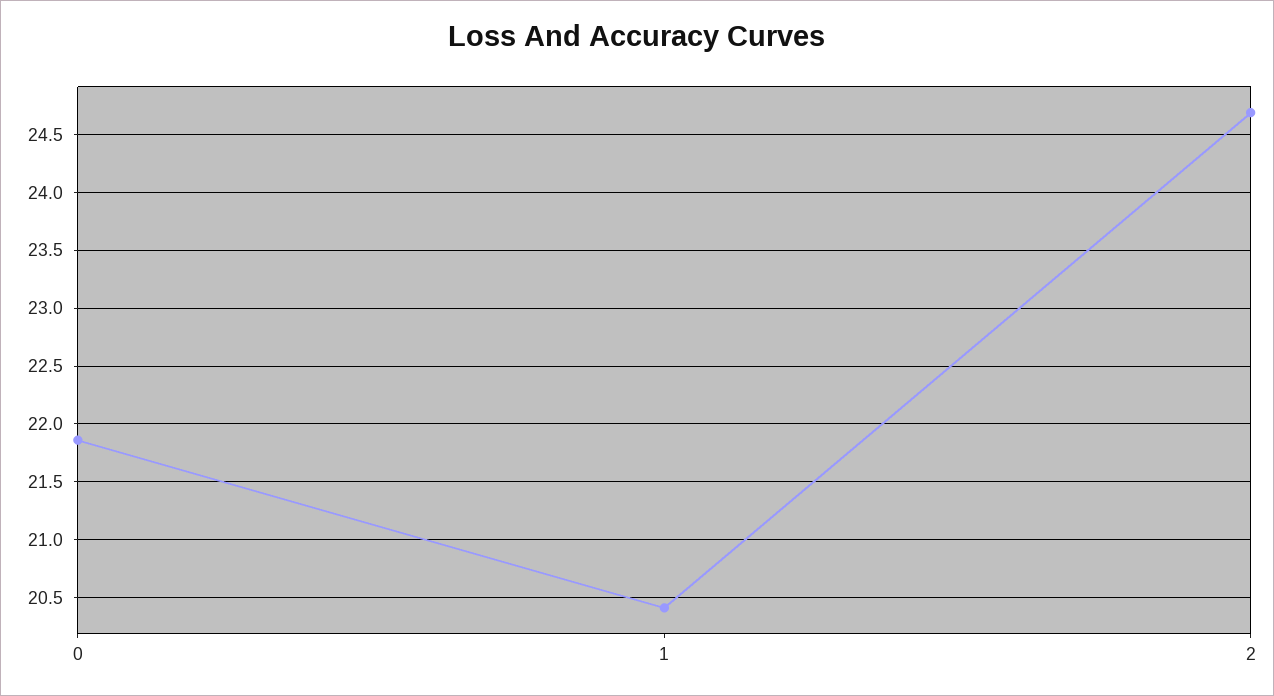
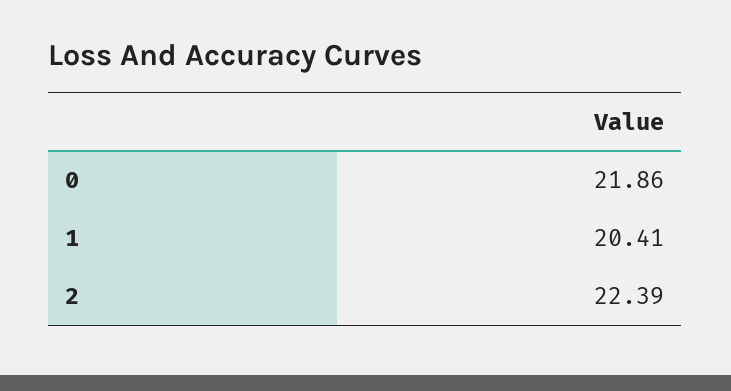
2: 24.7 -> 22.39

